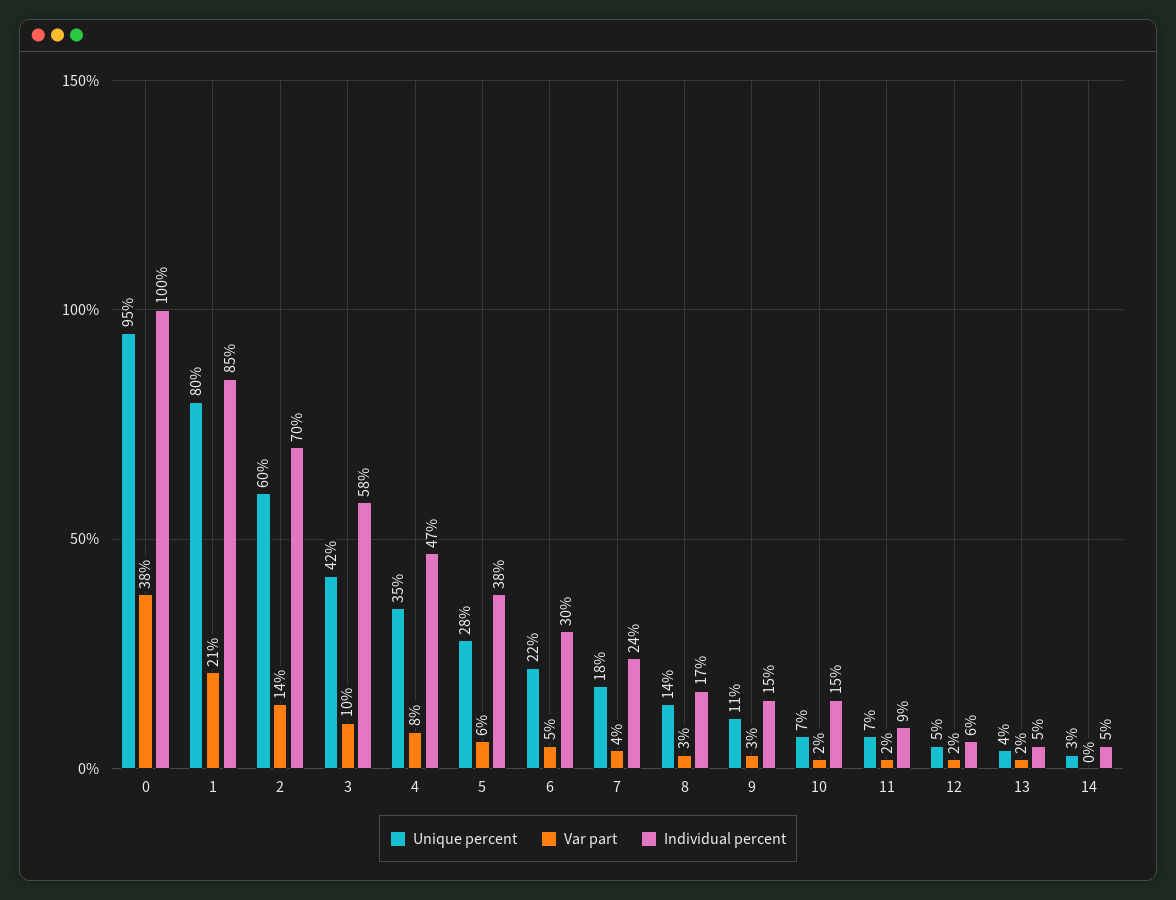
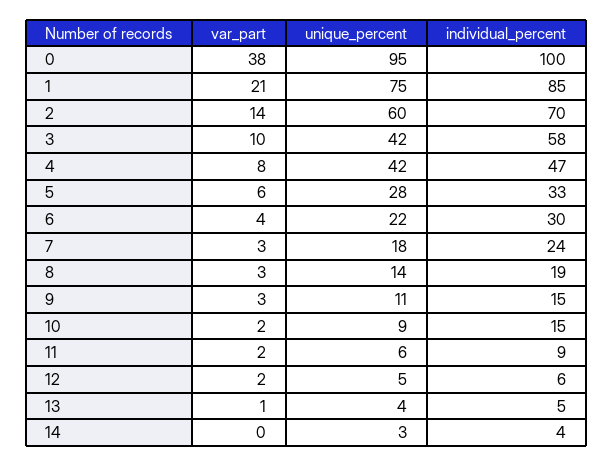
Unique percent, 1: 80 -> 75
Unique percent, 4: 35 -> 42
Individual percent, 5: 38 -> 33
Var part, 6: 5 -> 4
Var part, 7: 4 -> 3
Individual percent, 8: 17 -> 19
Unique percent, 10: 7 -> 9
Unique percent, 11: 7 -> 6
Var part, 13: 2 -> 1
Individual percent, 14: 5 -> 4

